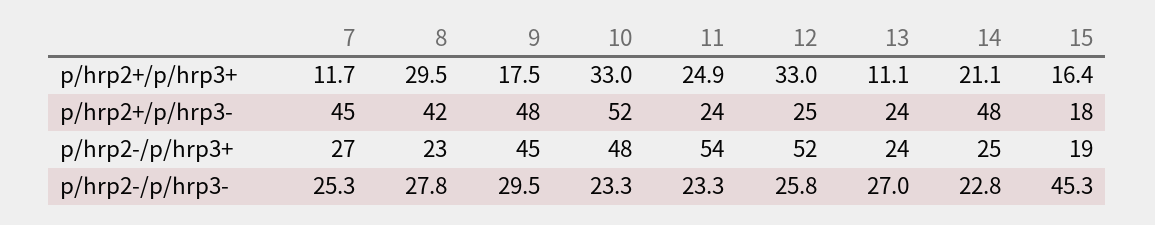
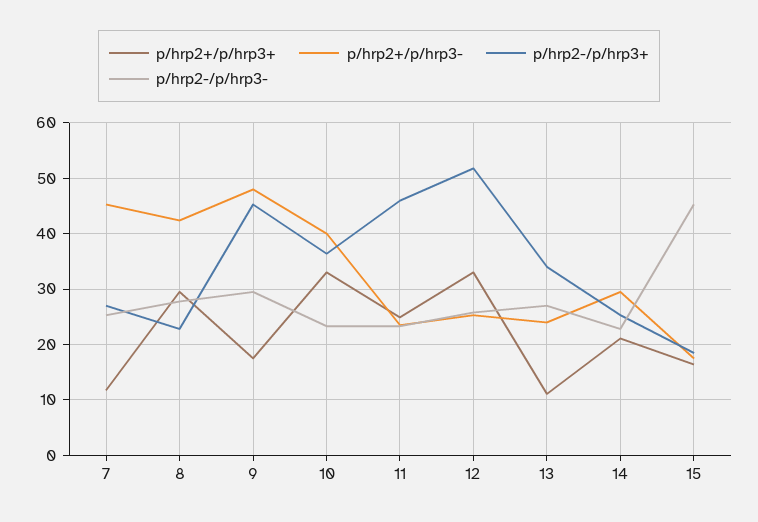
p/hrp2+/p/hrp3-, 10: 52 -> 40
p/hrp2+/p/hrp3-, 14: 48 -> 30
p/hrp2-/p/hrp3+, 10: 48 -> 36
p/hrp2-/p/hrp3+, 11: 54 -> 46
p/hrp2-/p/hrp3+, 13: 24 -> 34

